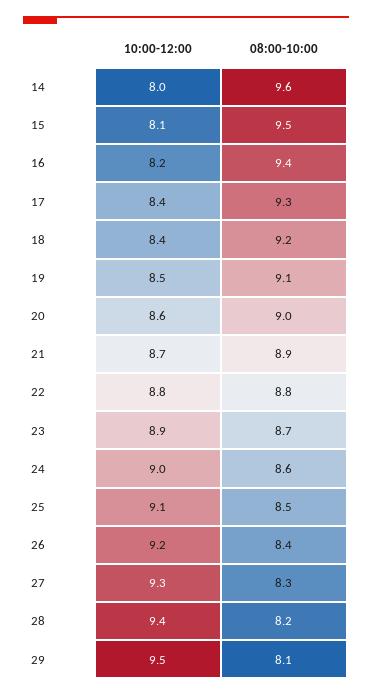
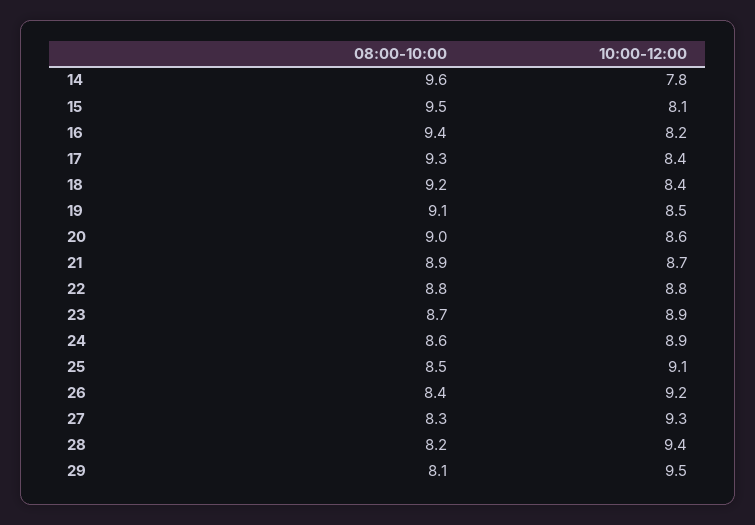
10:00-12:00, 14: 8 -> 7.8
10:00-12:00, 24: 9 -> 8.9

